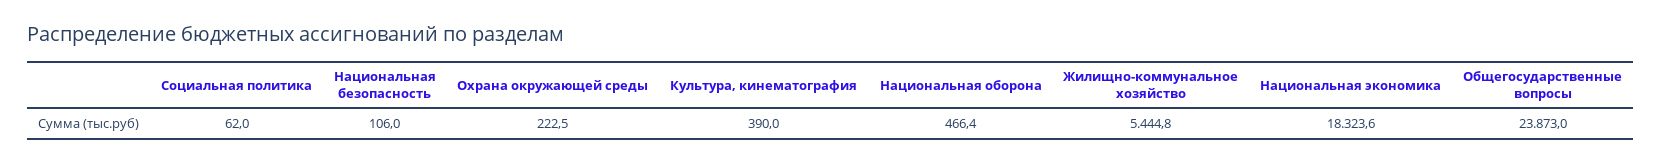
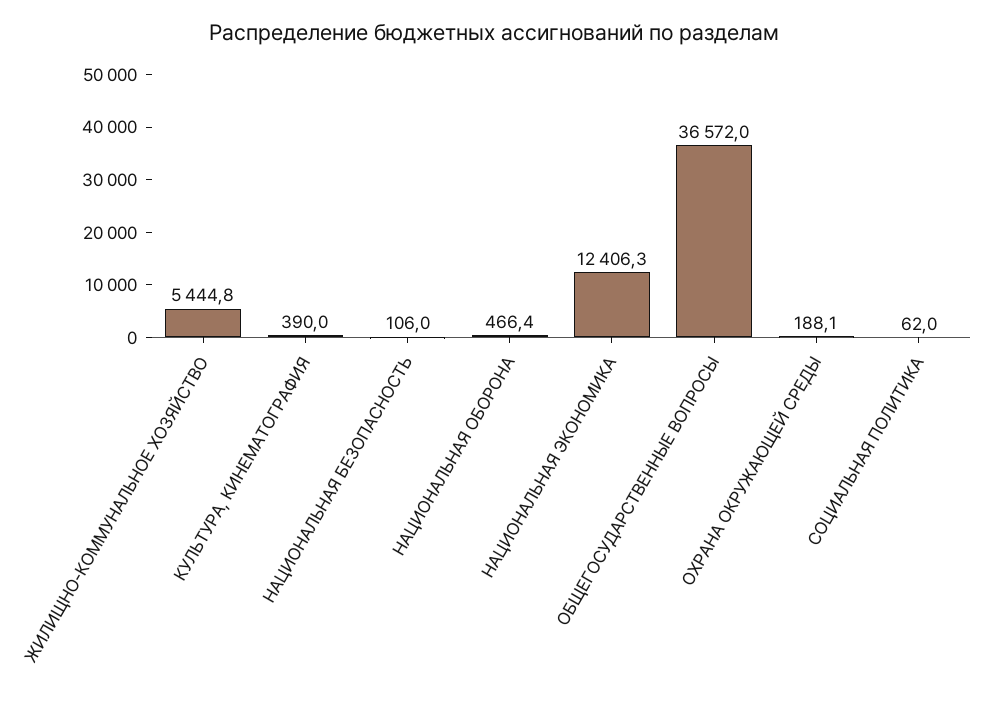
Охрана окружающей среды: 222.5 -> 188.1
Национальная экономика: 18323.6 -> 12406.3
Общегосударственные вопросы: 23873 -> 36572

